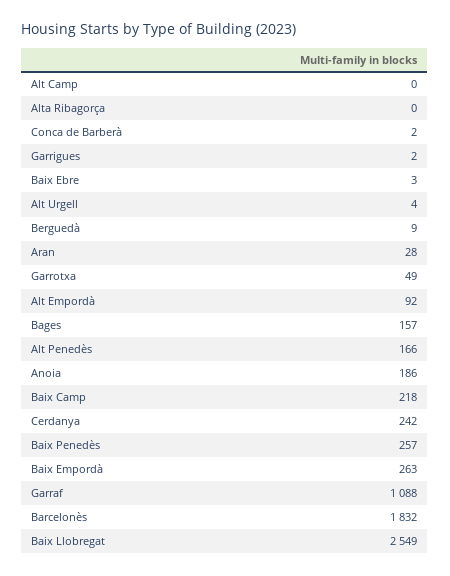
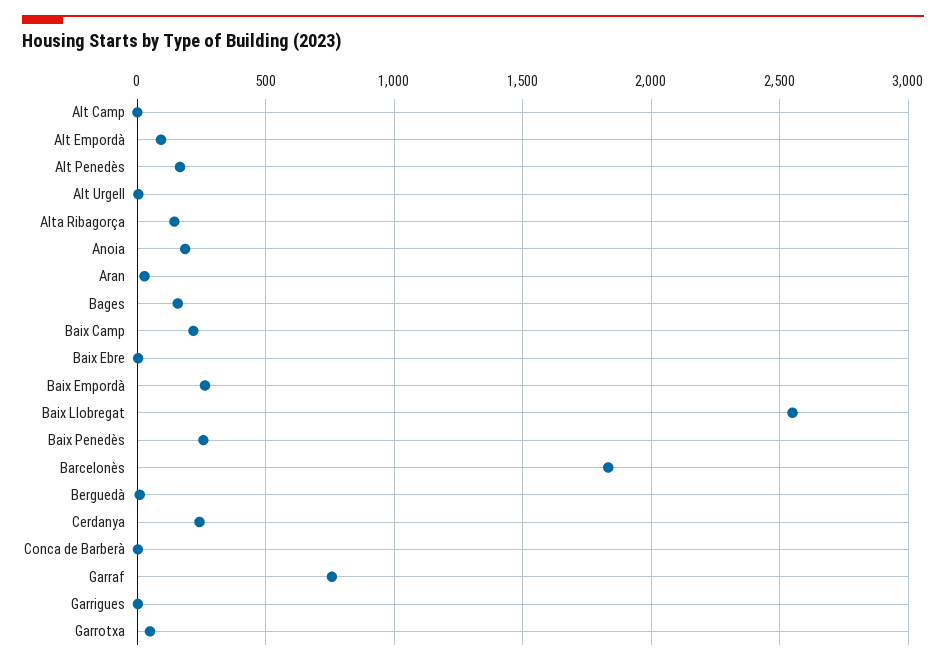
Alta Ribagorça: 0 -> 150
Garraf: 1088 -> 750

